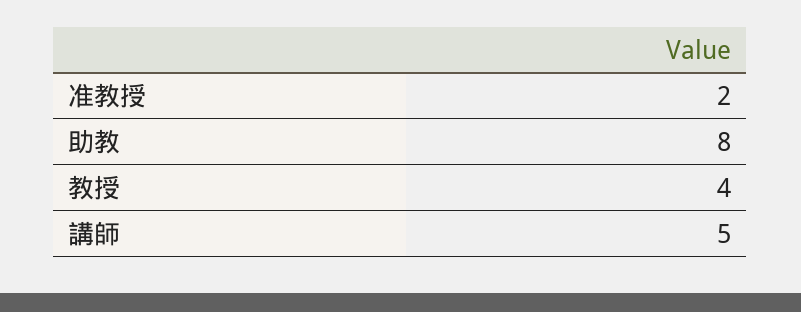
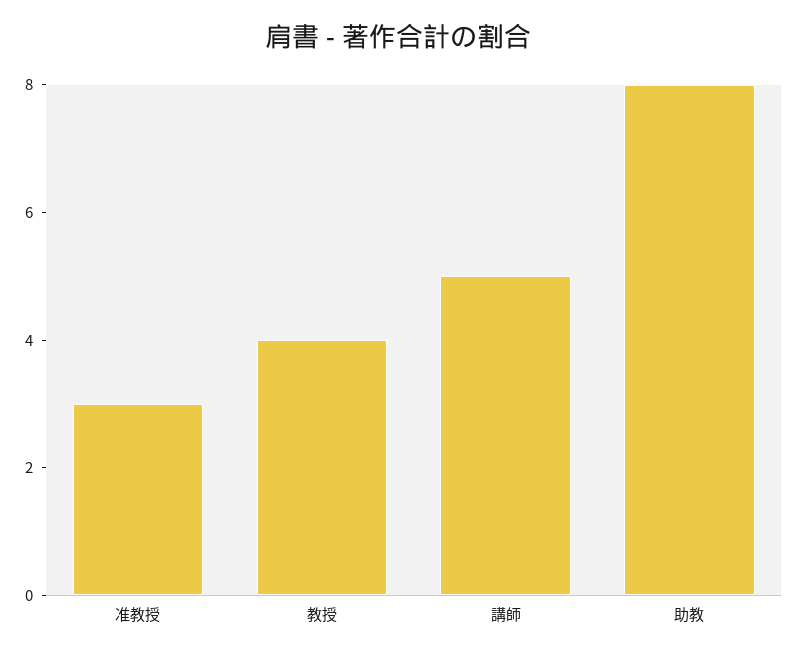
准教授: 2 -> 3

